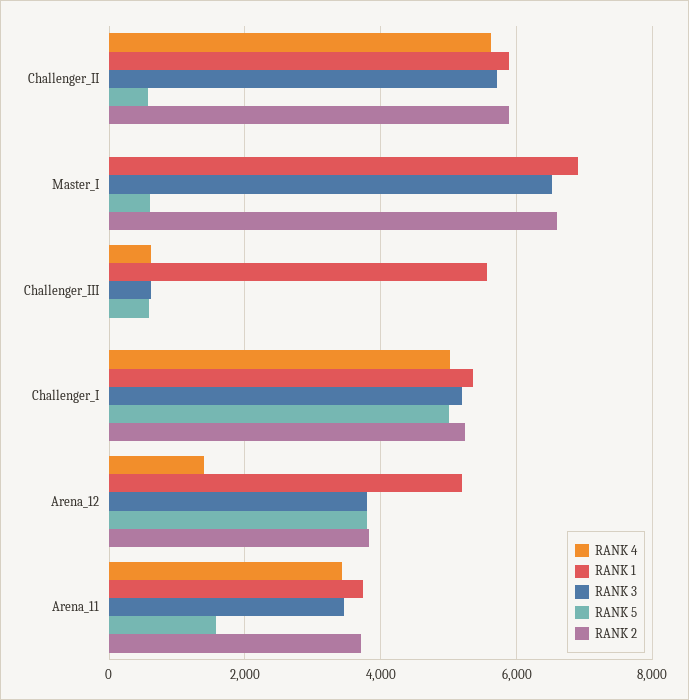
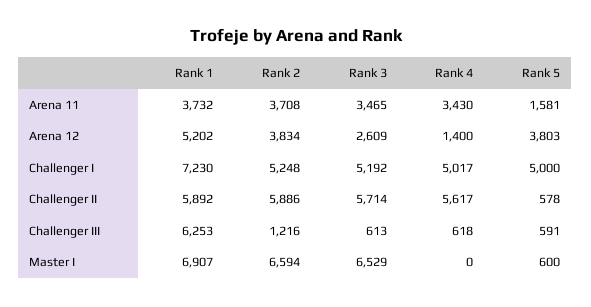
RANK 1, Challenger_III: 5600 -> 6253
RANK 2, Challenger_III: 0 -> 1216
RANK 1, Challenger_I: 5400 -> 7230
RANK 3, Arena_12: 3800 -> 2609

